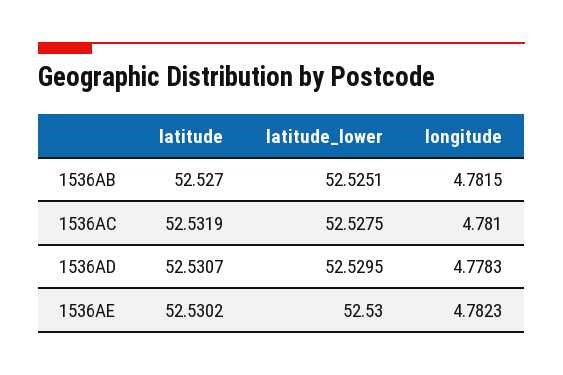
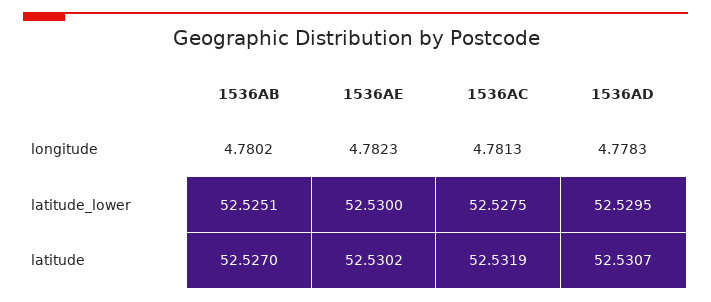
longitude, 1536AB: 4.7815 -> 4.7802
longitude, 1536AC: 4.781 -> 4.7813

